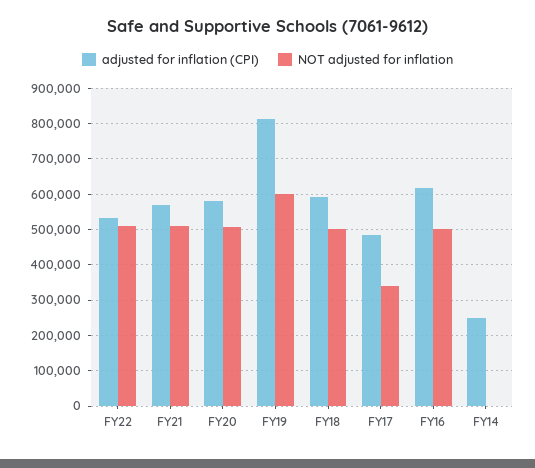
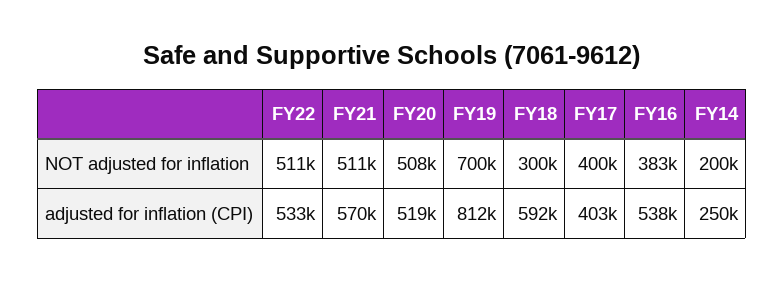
adjusted for inflation (CPI), FY20: 580000 -> 519000
NOT adjusted for inflation, FY19: 600000 -> 700000
NOT adjusted for inflation, FY18: 500000 -> 300000
adjusted for inflation (CPI), FY17: 480000 -> 403000
NOT adjusted for inflation, FY17: 340000 -> 400000
adjusted for inflation (CPI), FY16: 620000 -> 538000
NOT adjusted for inflation, FY16: 500000 -> 383000
NOT adjusted for inflation, FY14: 0 -> 200000

